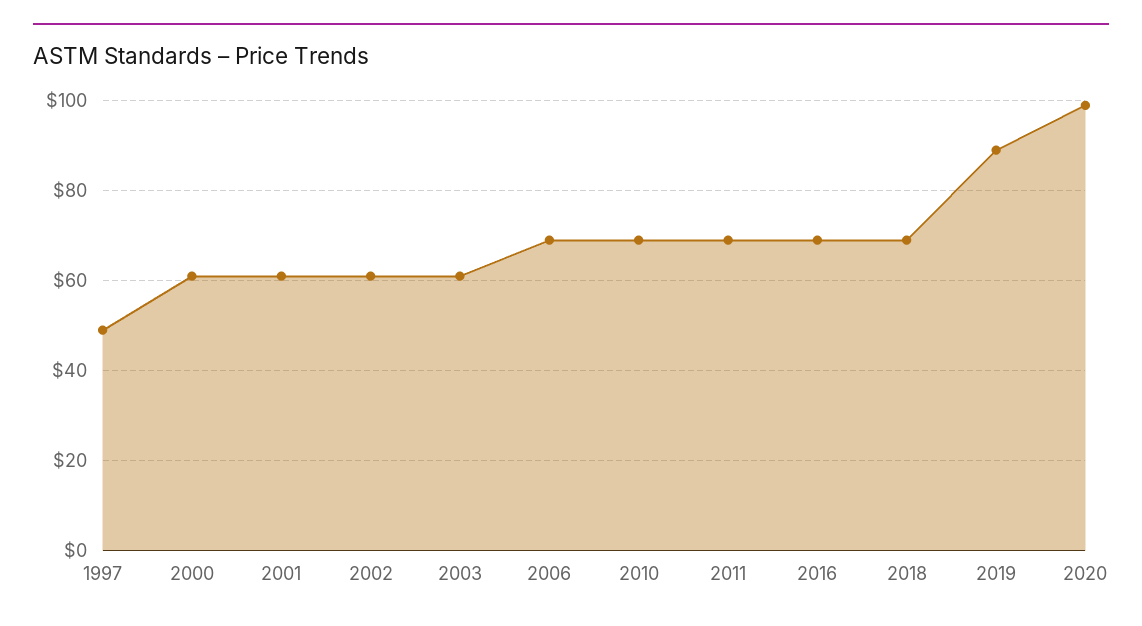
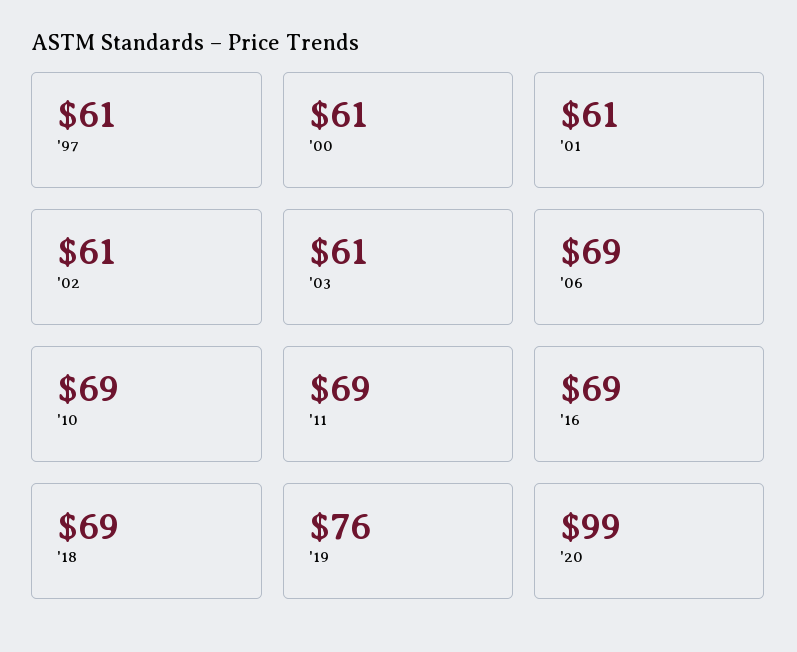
1997: 50 -> 61
2019: 90 -> 76

